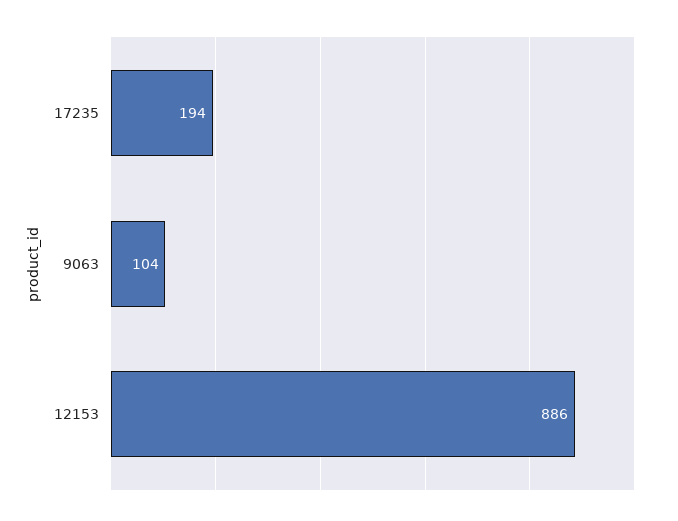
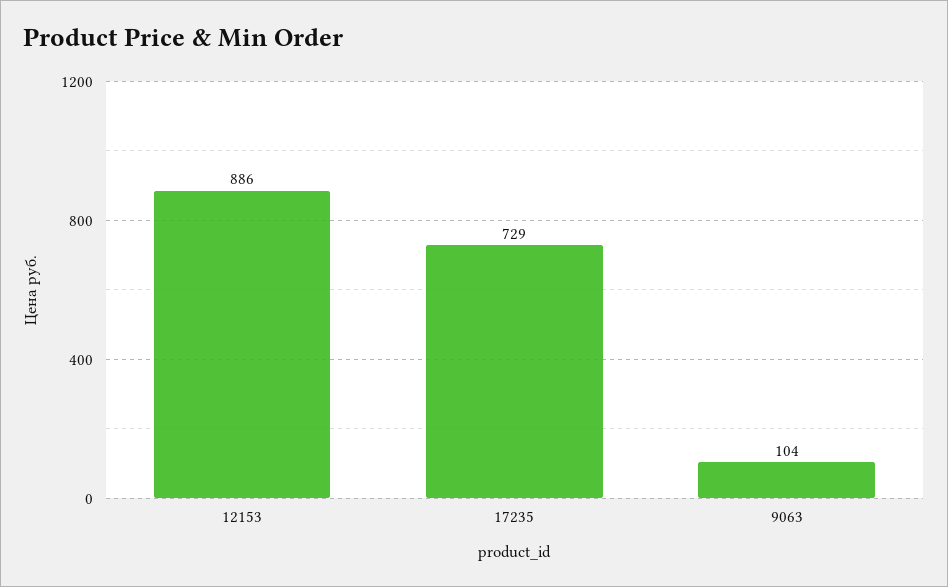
17235: 194 -> 729

